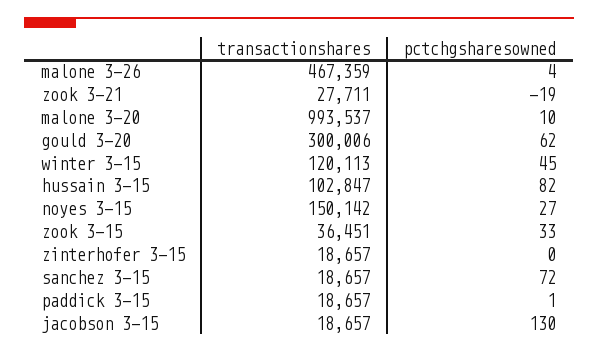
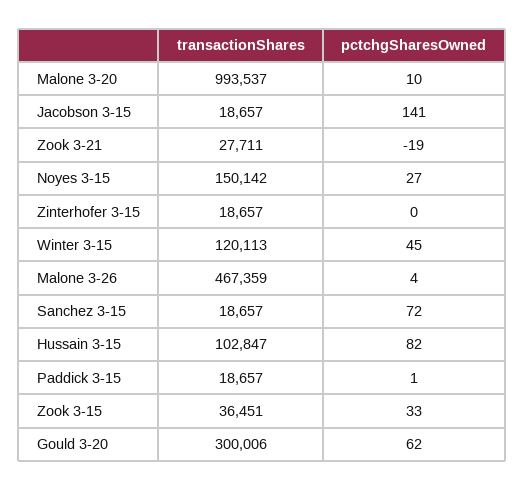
pctchgsharesowned, jacobson 3-15: 130 -> 141

